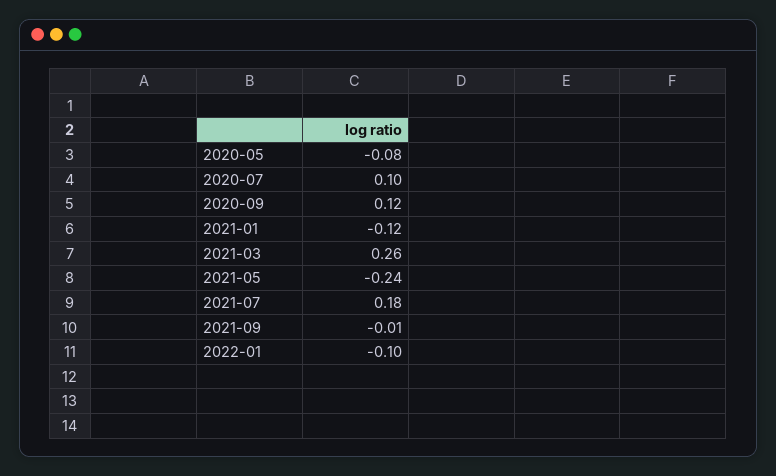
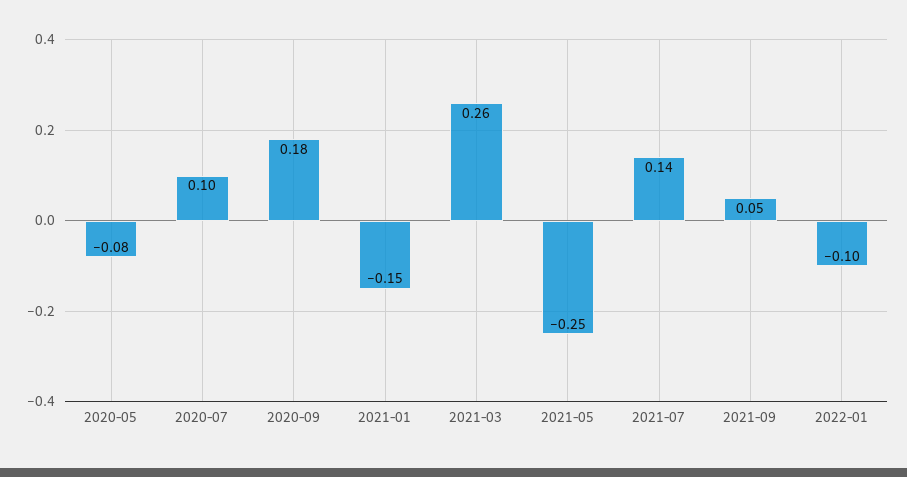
2020-09: 0.12 -> 0.18
2021-01: -0.12 -> -0.15
2021-05: -0.24 -> -0.25
2021-07: 0.18 -> 0.14
2021-09: -0.01 -> 0.05

